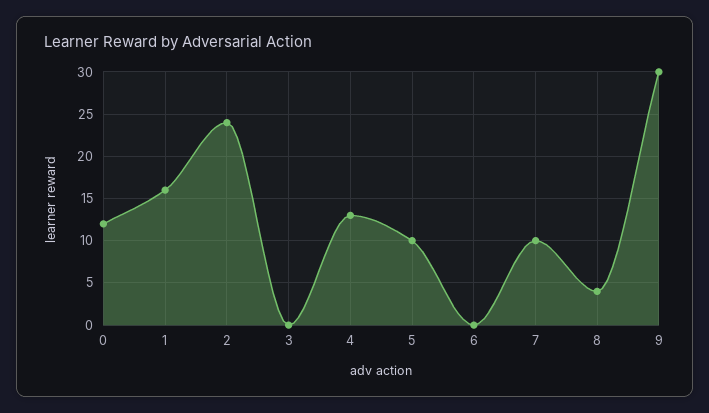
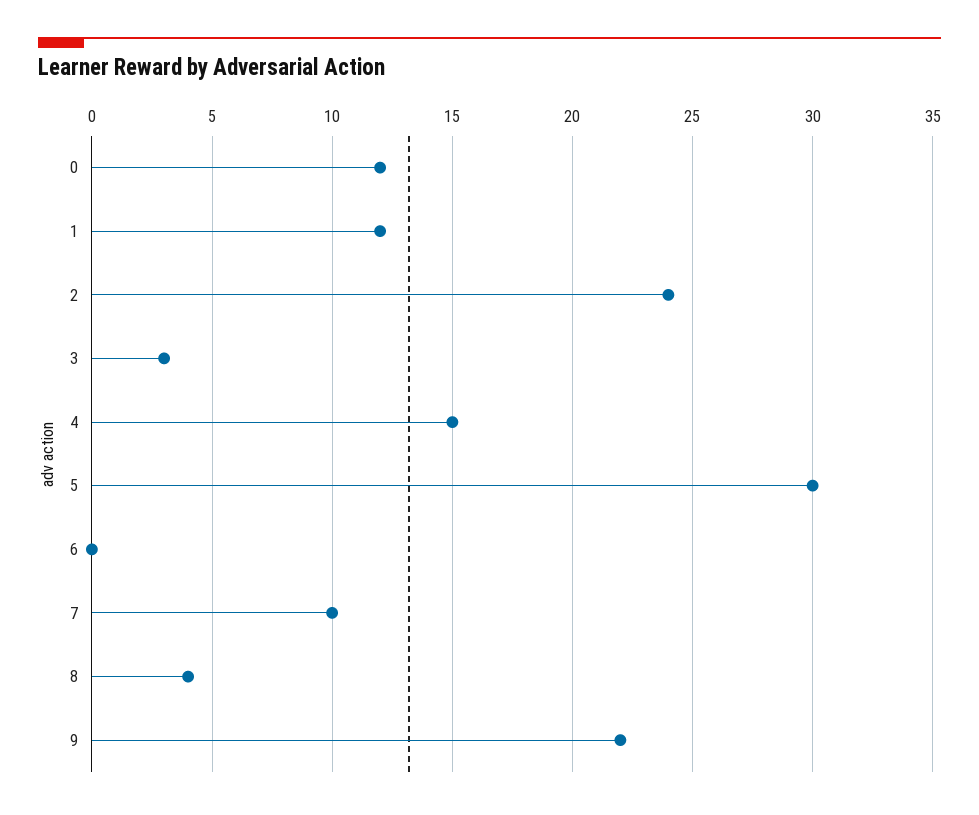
1: 16 -> 12
3: 0 -> 3
4: 13 -> 15
5: 10 -> 30
9: 30 -> 22

